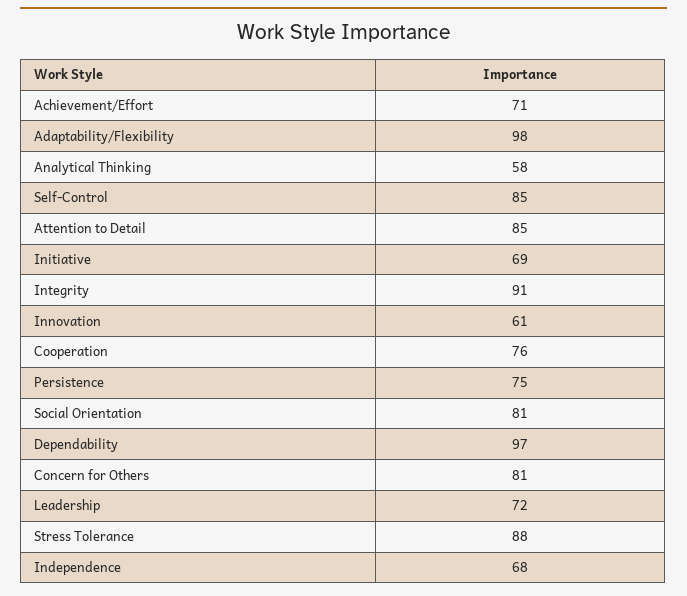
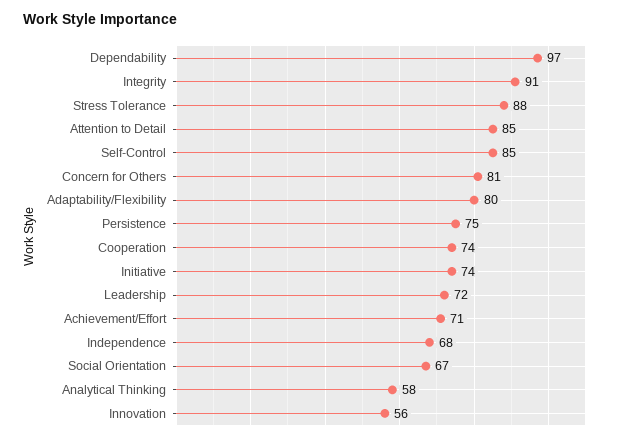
Adaptability/Flexibility: 98 -> 80
Initiative: 69 -> 74
Innovation: 61 -> 56
Cooperation: 76 -> 74
Social Orientation: 81 -> 67

